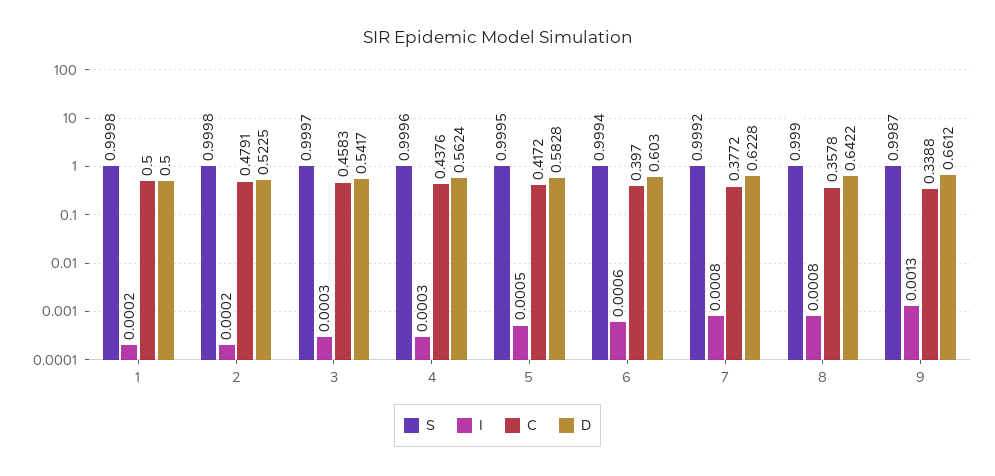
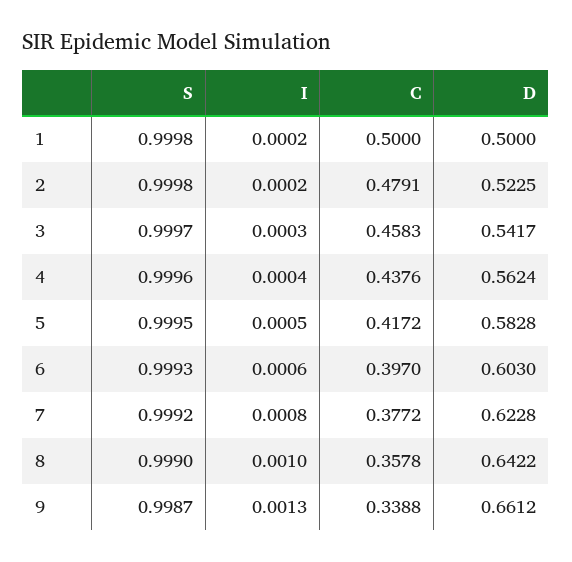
I, 4: 0.0003 -> 0.0004
S, 6: 0.9994 -> 0.9993
I, 8: 0.0008 -> 0.001

